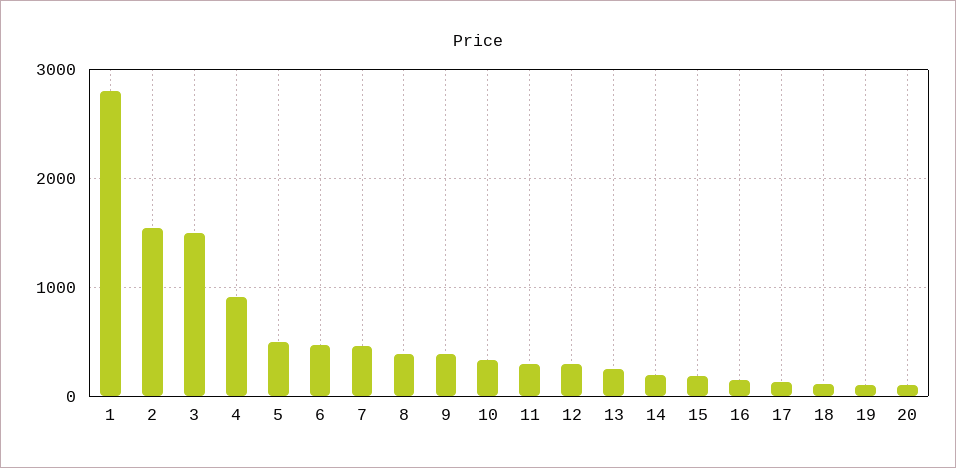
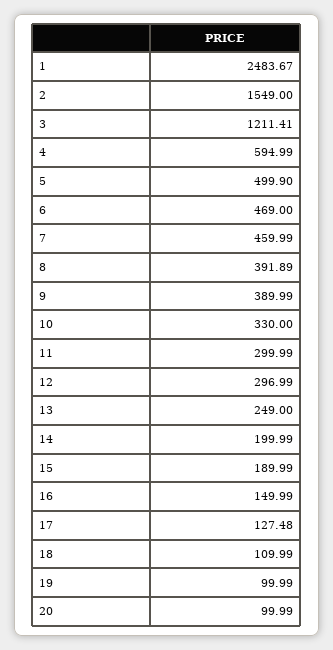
1: 2800 -> 2483.67
3: 1500 -> 1211.41
4: 900 -> 594.99

